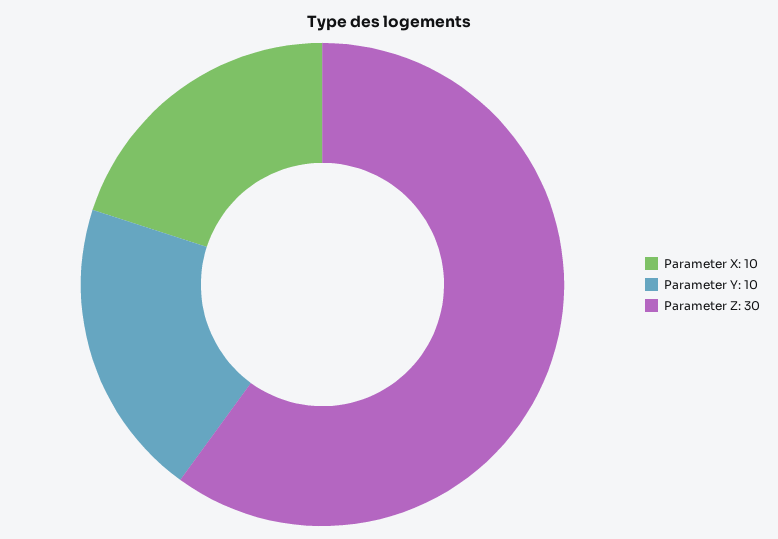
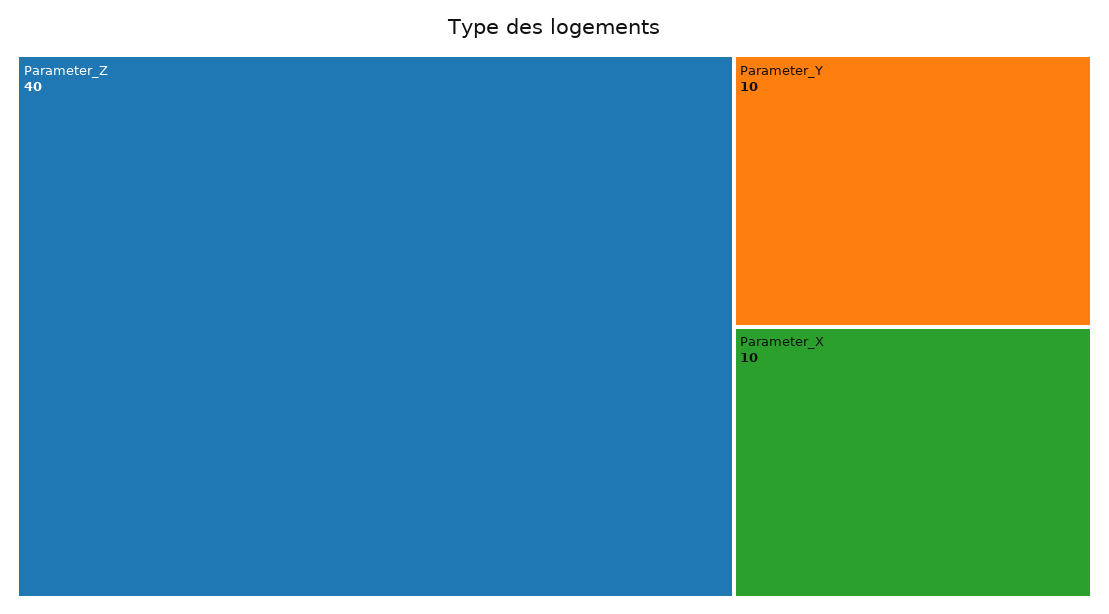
Parameter Z: 30 -> 40

